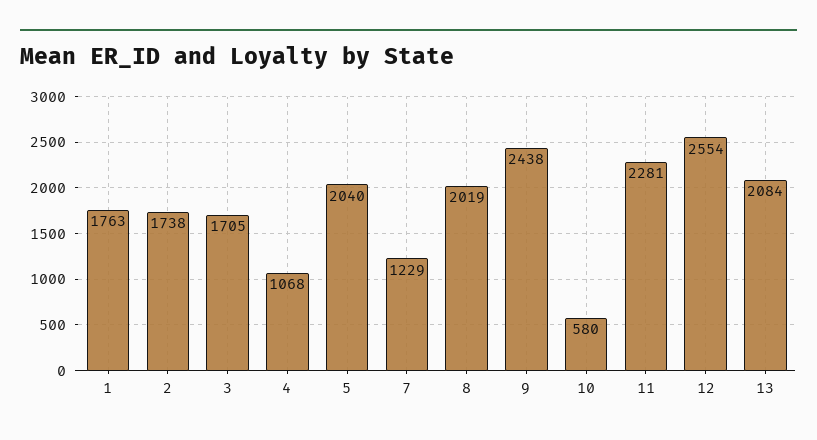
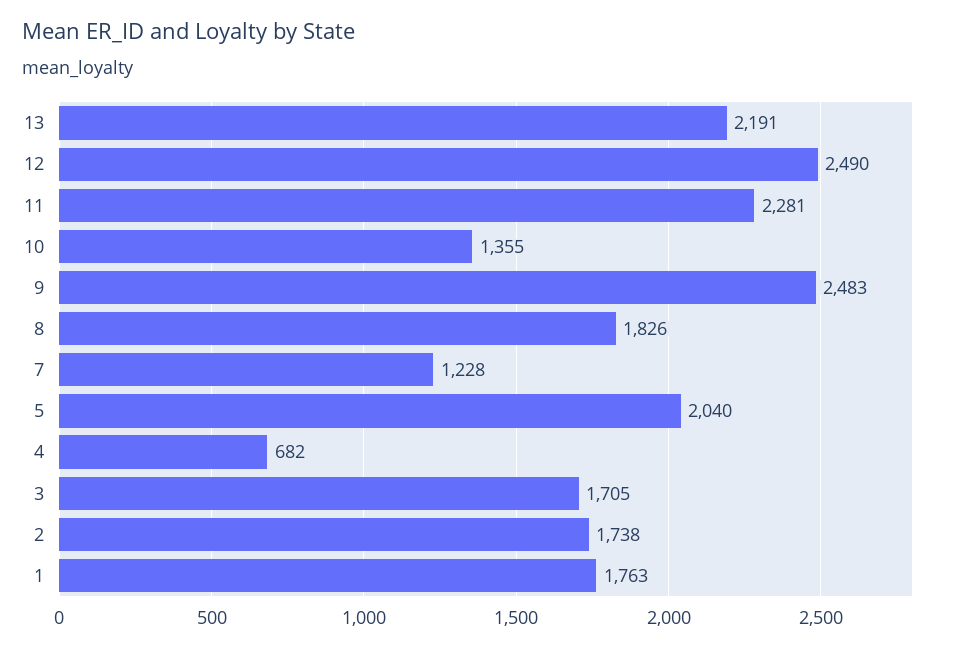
4: 1068 -> 682
7: 1229 -> 1228
8: 2019 -> 1826
9: 2438 -> 2483
10: 580 -> 1355
12: 2554 -> 2490
13: 2084 -> 2191

